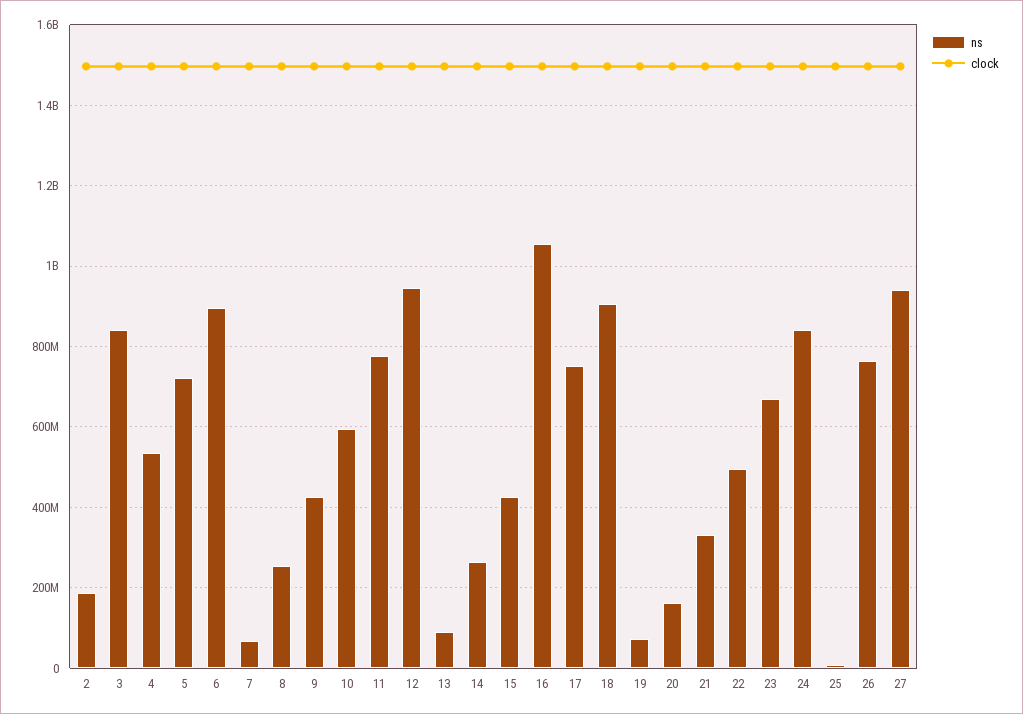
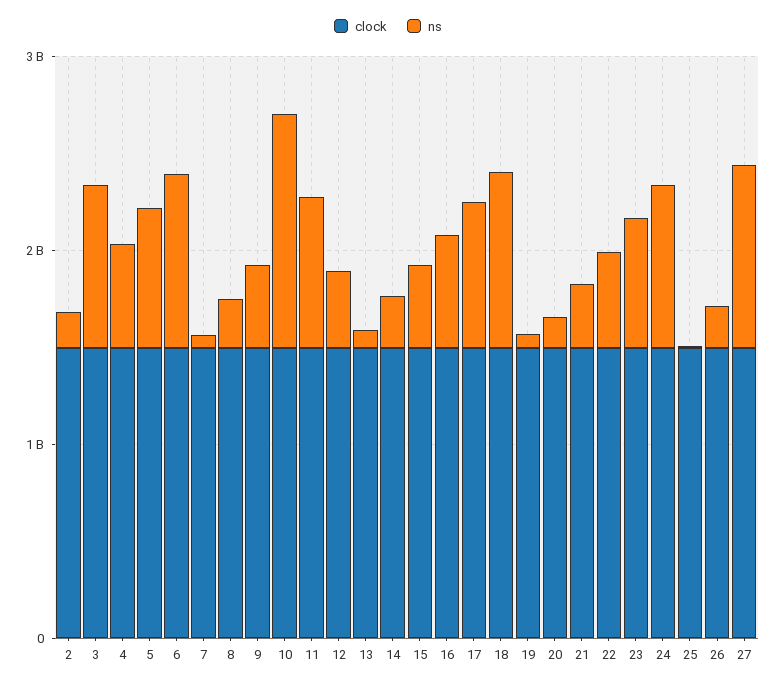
ns, 10: 600000000 -> 1200000000
ns, 12: 940000000 -> 400000000
ns, 16: 1060000000 -> 600000000
ns, 26: 760000000 -> 200000000

